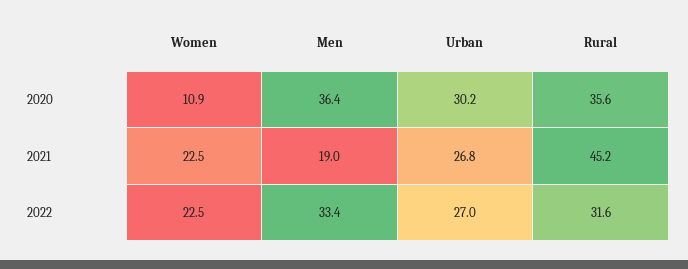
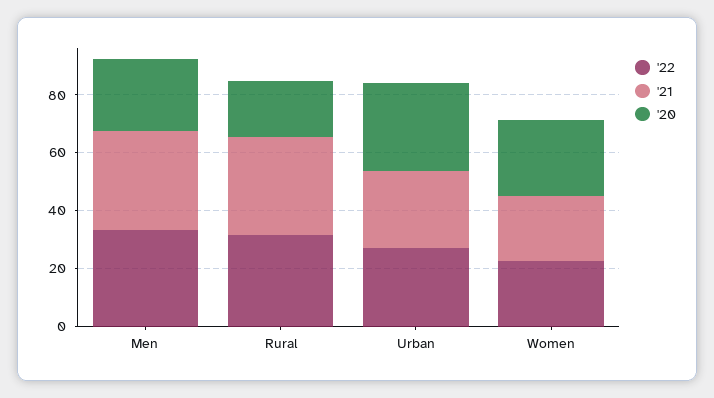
2020, Women: 10.9 -> 25
2020, Men: 36.4 -> 25
2020, Rural: 35.6 -> 20
2021, Men: 19 -> 35
2021, Rural: 45.2 -> 35

